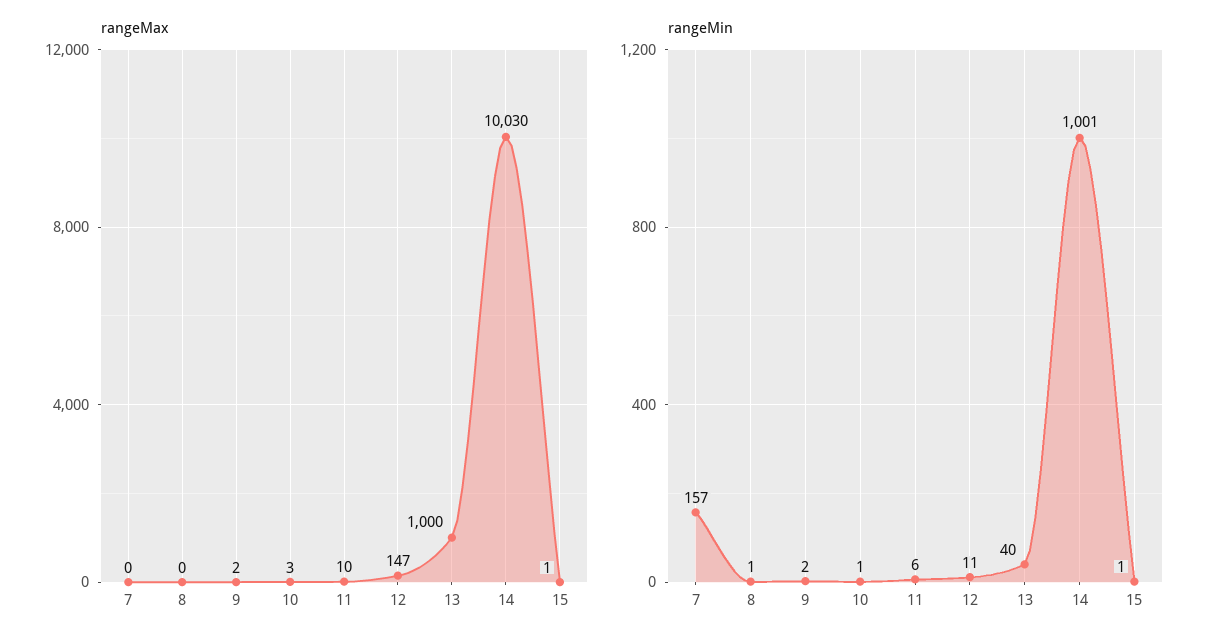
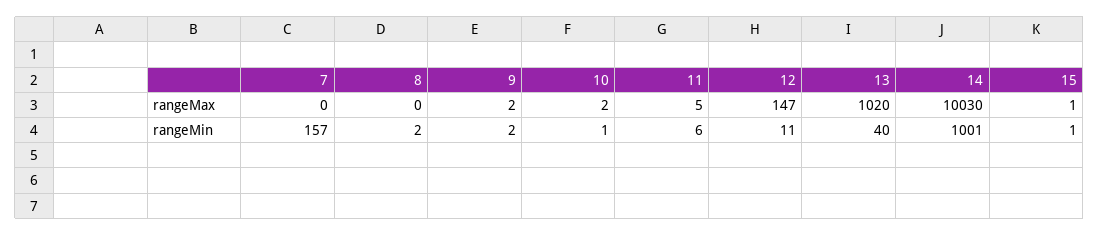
rangeMax, 10: 3 -> 2
rangeMax, 11: 10 -> 5
rangeMax, 13: 1000 -> 1020
rangeMin, 8: 1 -> 2

